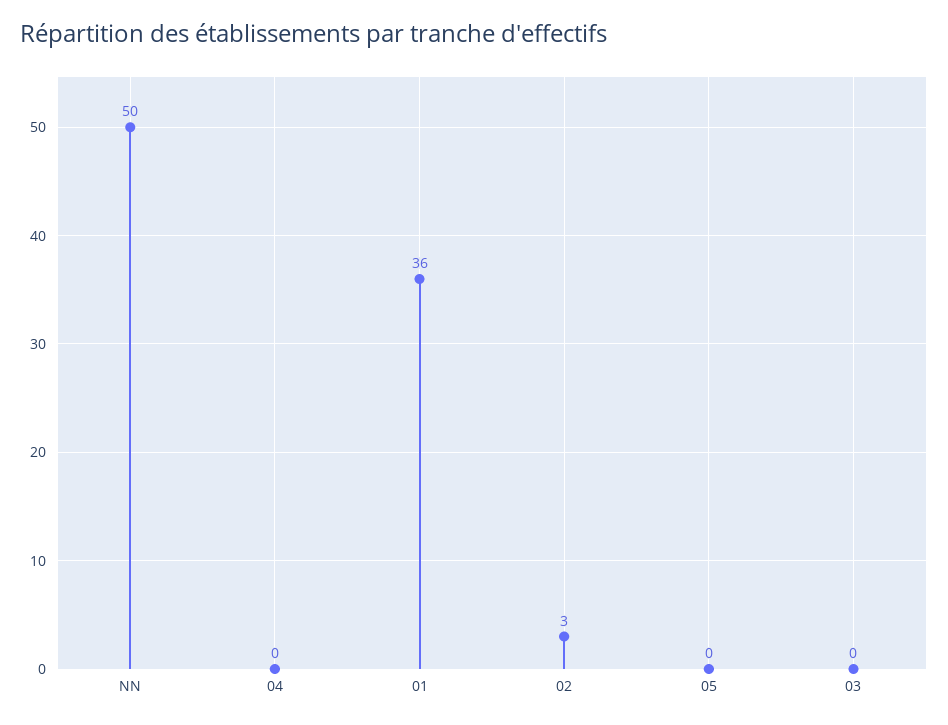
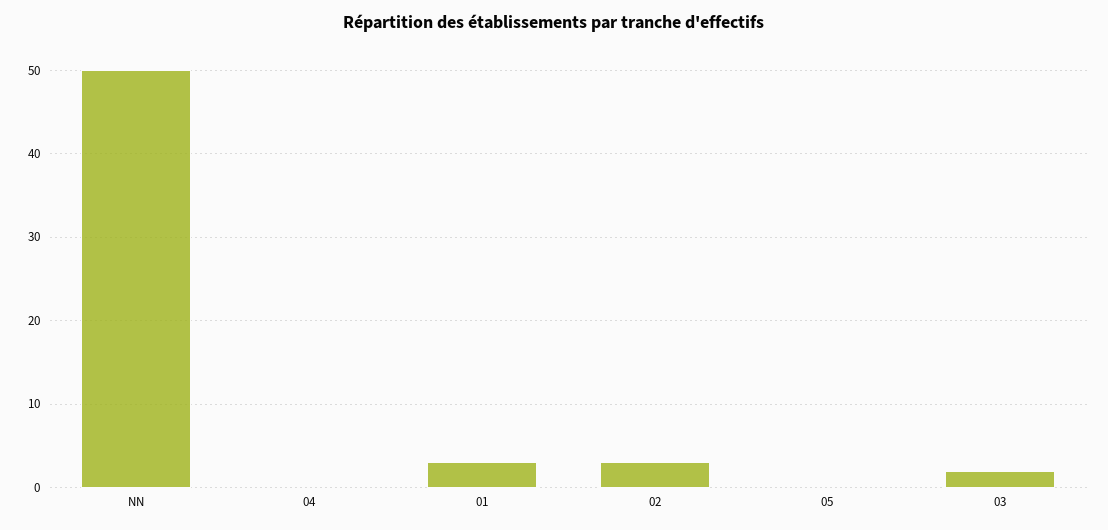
01: 36 -> 3
03: 0 -> 2

